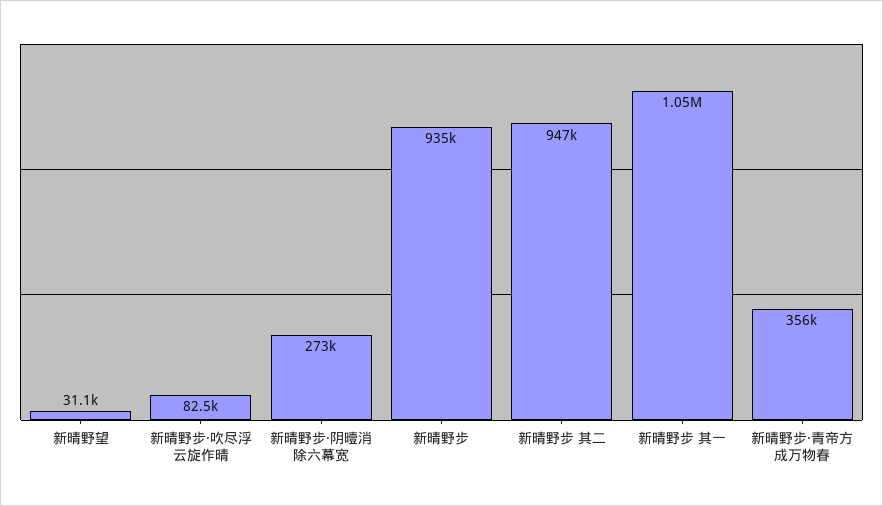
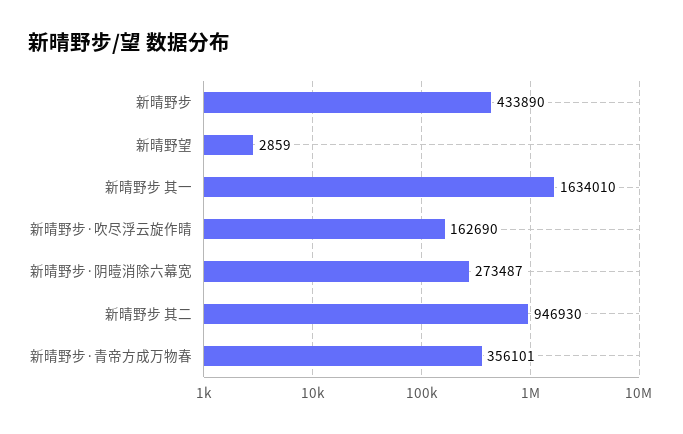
新晴野望: 31100 -> 2859
新晴野步·吹尽浮云旋作晴: 82500 -> 162690
新晴野步: 935000 -> 433890
新晴野步 其一: 1050000 -> 1634010

